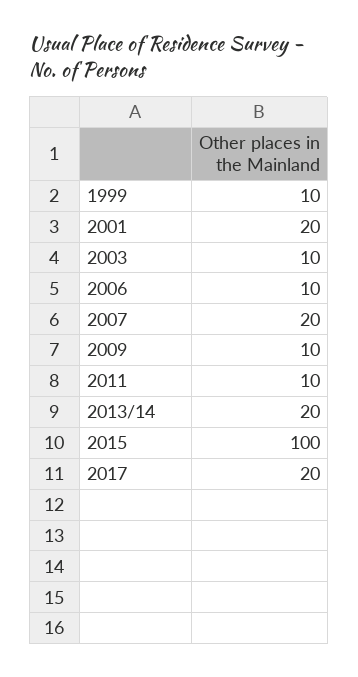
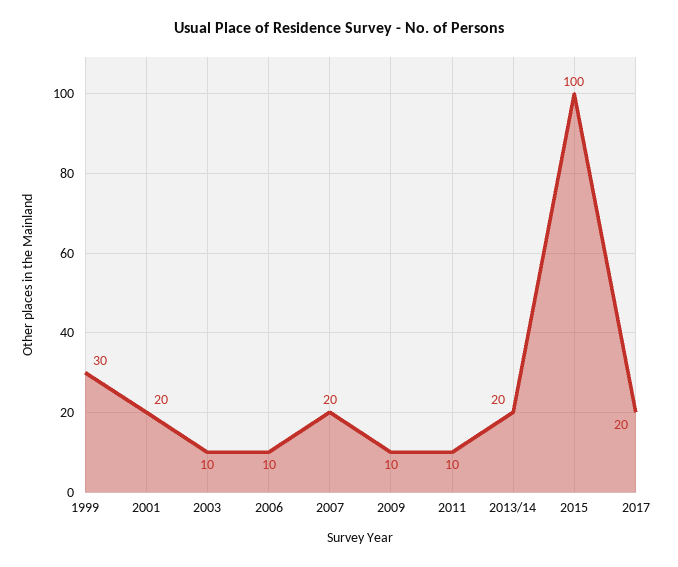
1999: 10 -> 30

